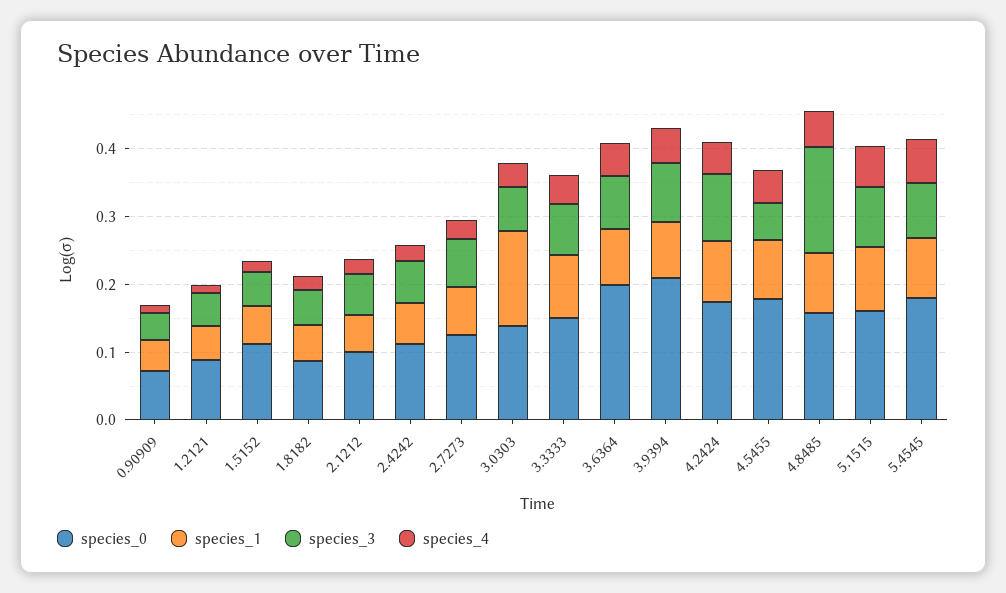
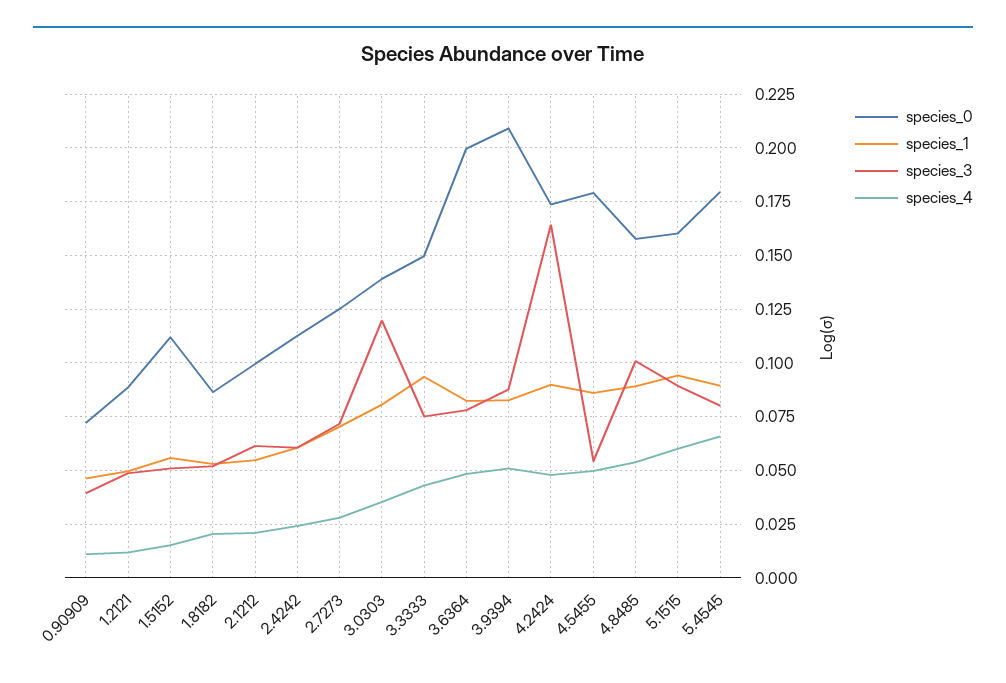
species_1, 3.0303: 0.14 -> 0.08
species_3, 3.0303: 0.06 -> 0.12
species_3, 4.2424: 0.1 -> 0.165
species_3, 4.8485: 0.16 -> 0.1

